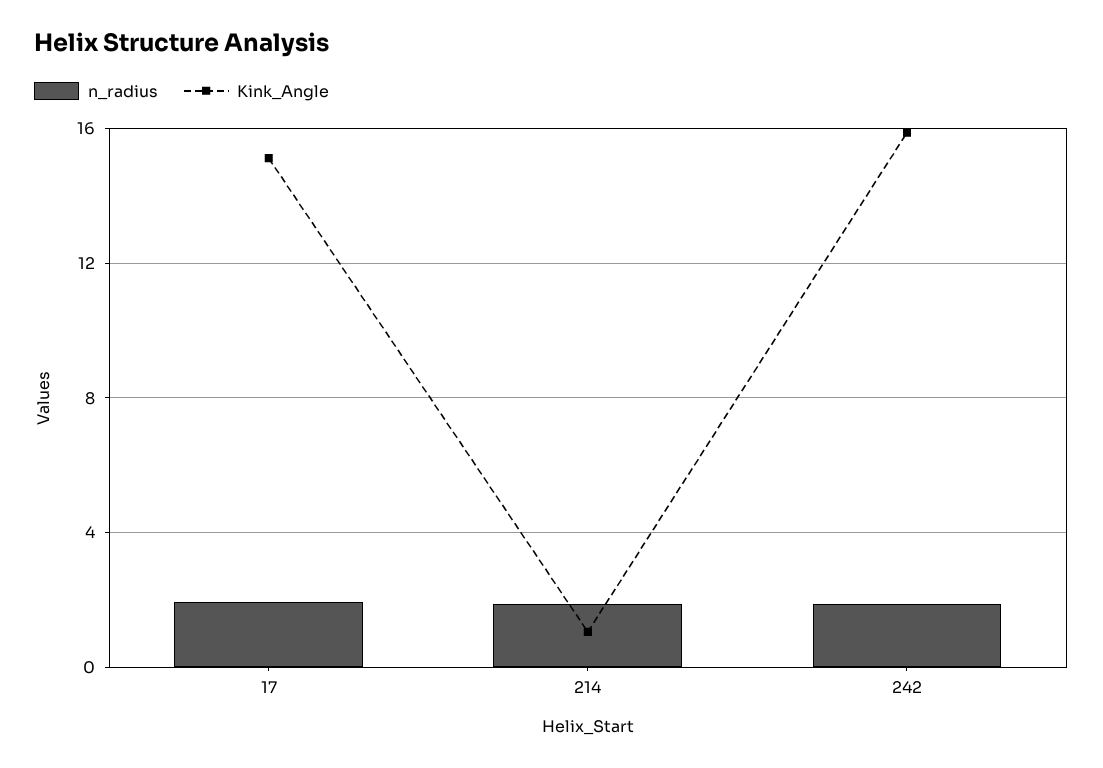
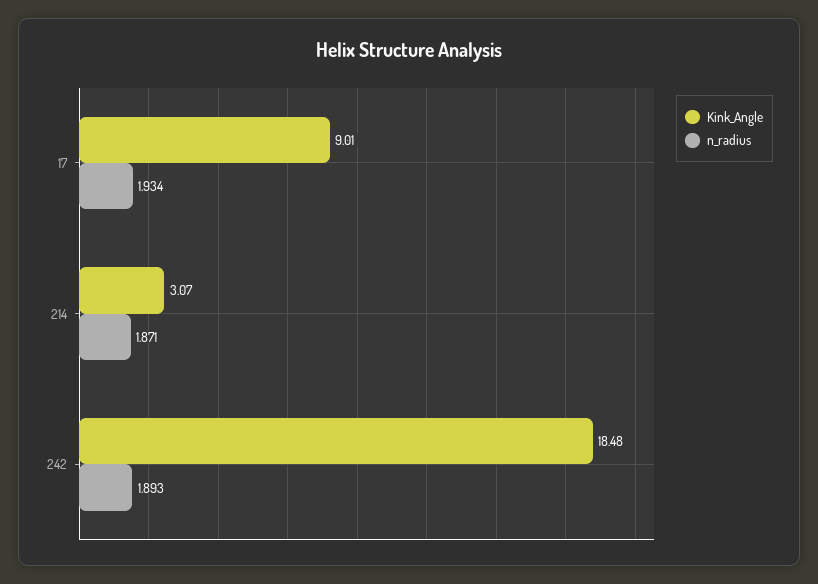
Kink_Angle, 17: 15 -> 9.01
Kink_Angle, 214: 1 -> 3.07
Kink_Angle, 242: 16 -> 18.48

